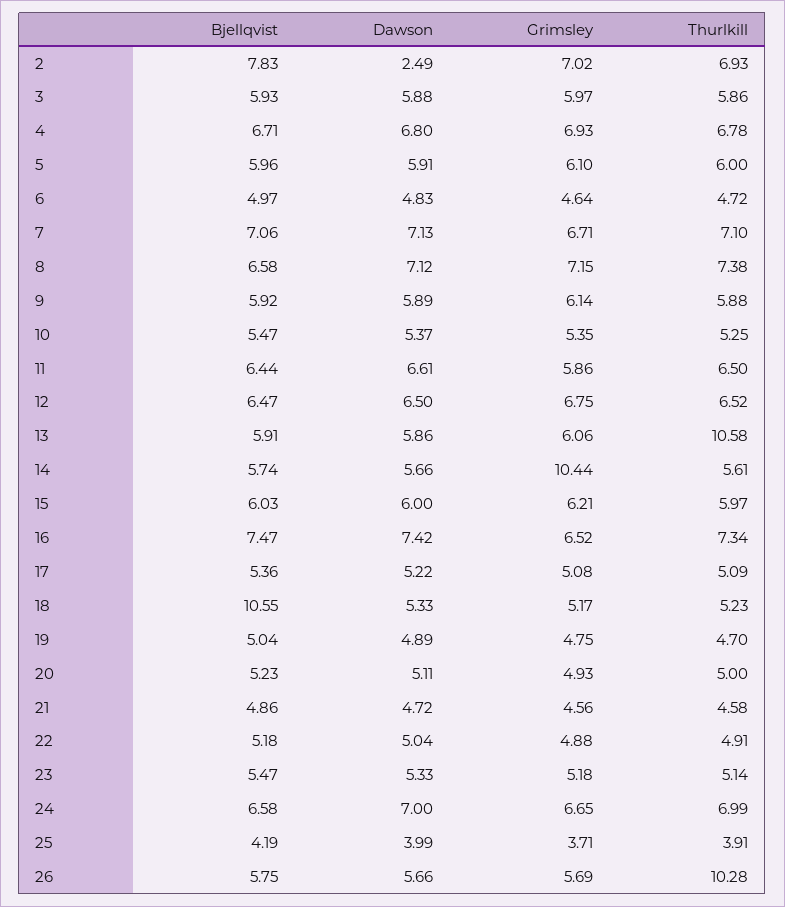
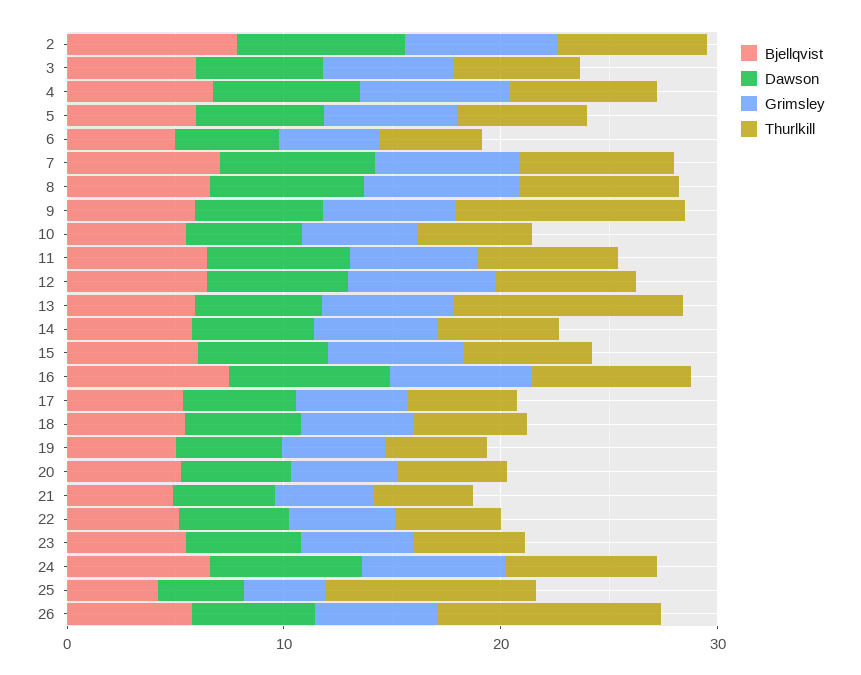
Dawson, 2: 2.49 -> 8
Thurlkill, 9: 5.88 -> 10
Grimsley, 14: 10.44 -> 6
Bjellqvist, 18: 10.55 -> 6
Thurlkill, 25: 3.91 -> 10

